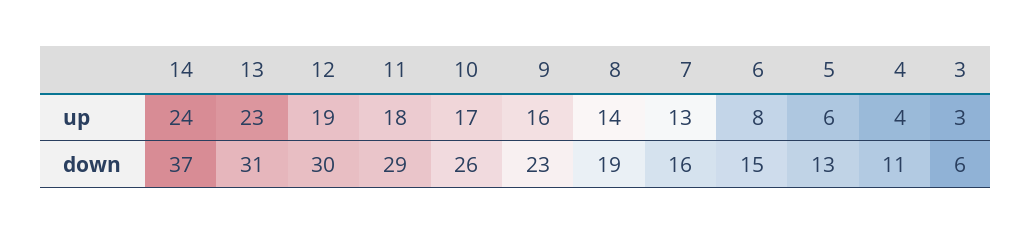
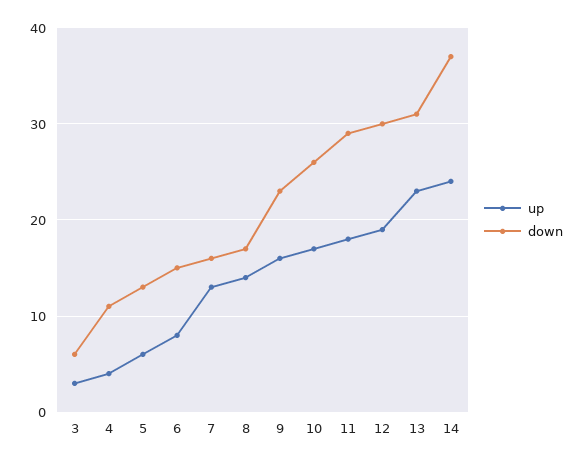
down, 8: 19 -> 17

